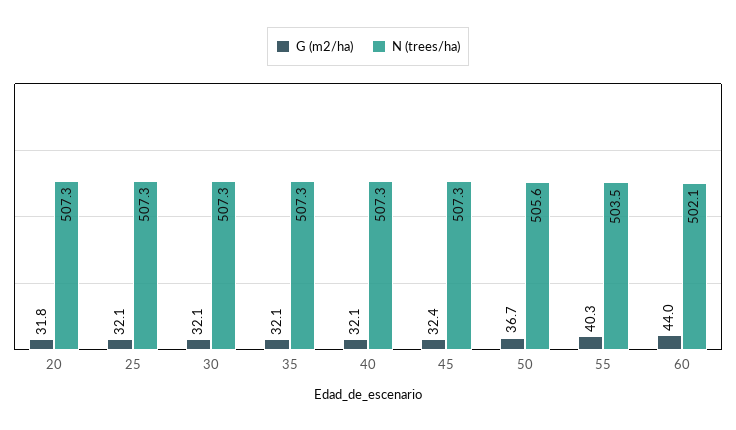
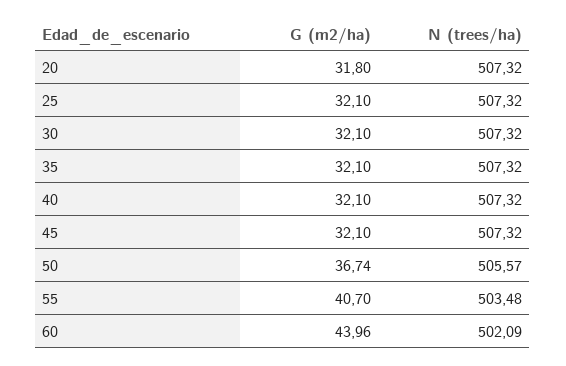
G (m2/ha), 45: 32.4 -> 32.1
G (m2/ha), 55: 40.3 -> 40.7

